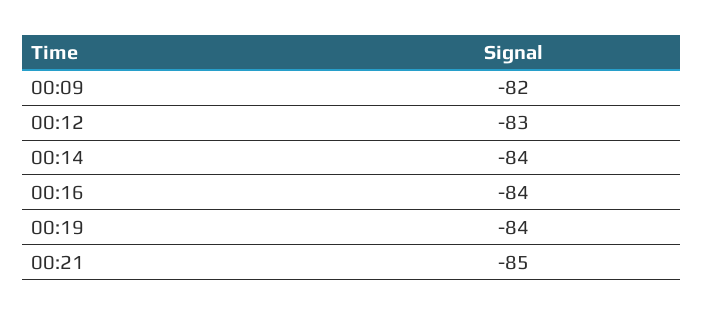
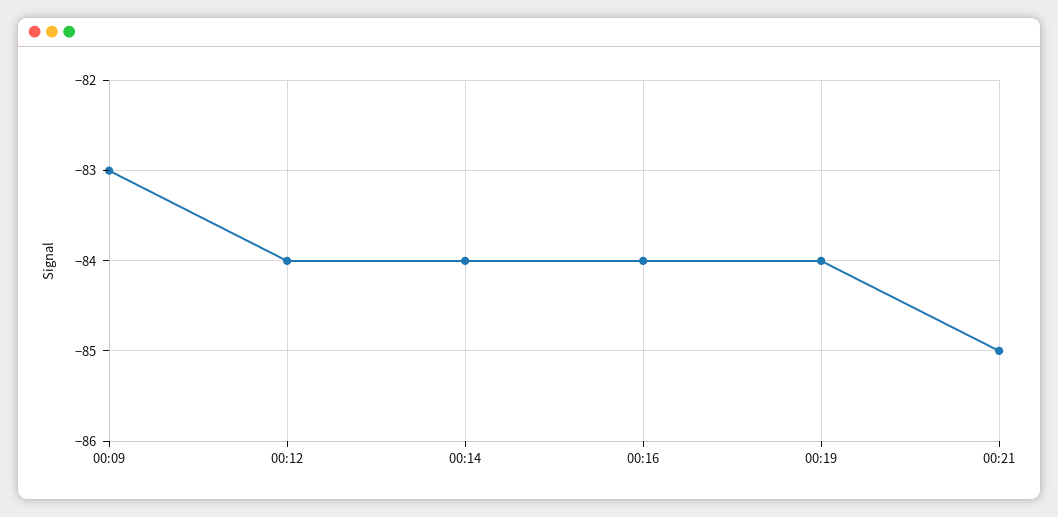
00:09: -82 -> -83
00:12: -83 -> -84

